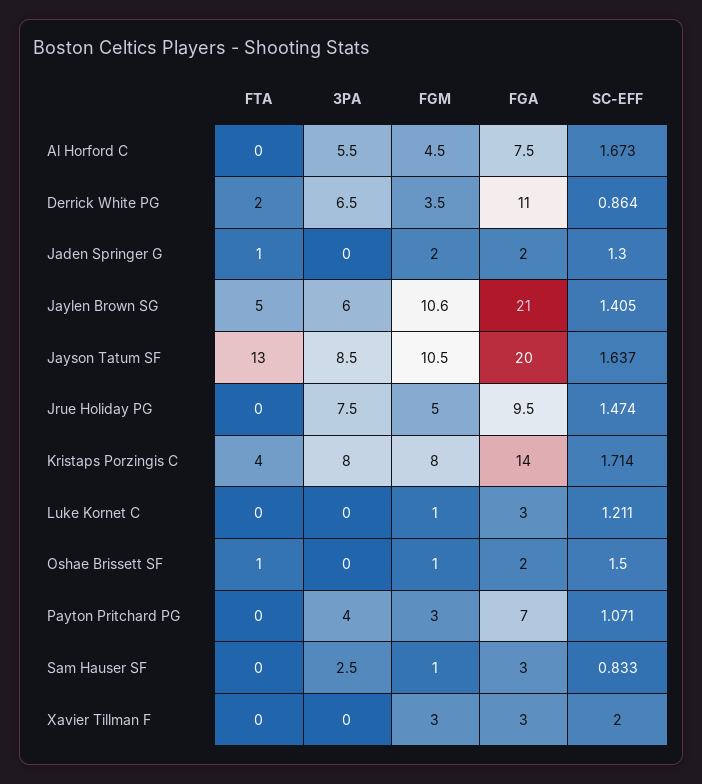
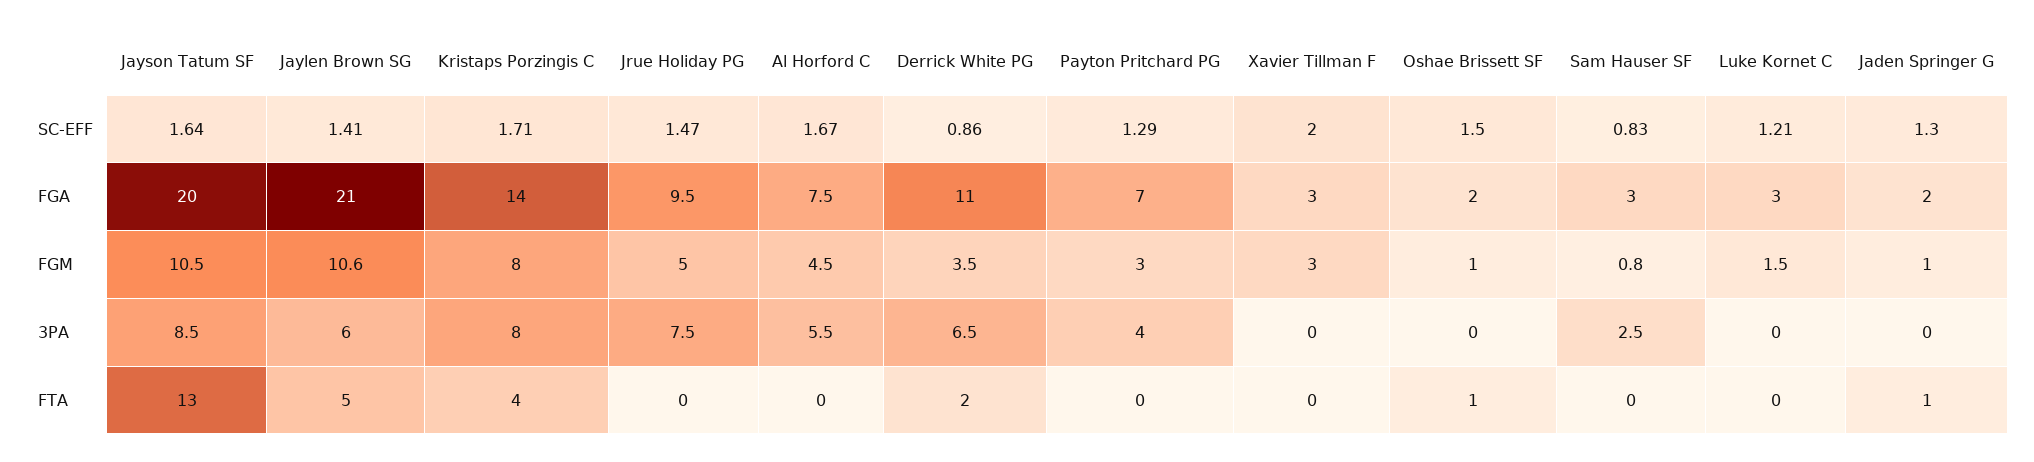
FGM, Jaden Springer G: 2 -> 1
FGM, Luke Kornet C: 1 -> 1.5
SC-EFF, Payton Pritchard PG: 1.071 -> 1.29
FGM, Sam Hauser SF: 1 -> 0.8

